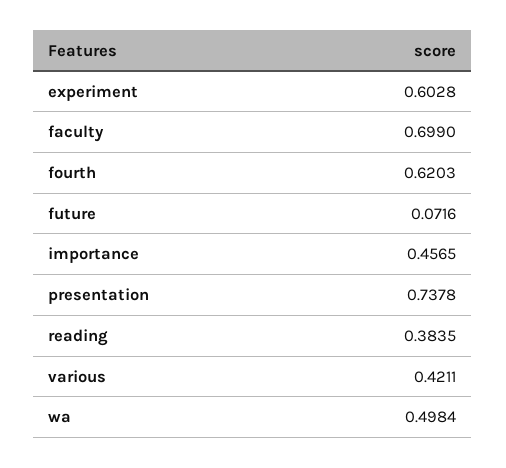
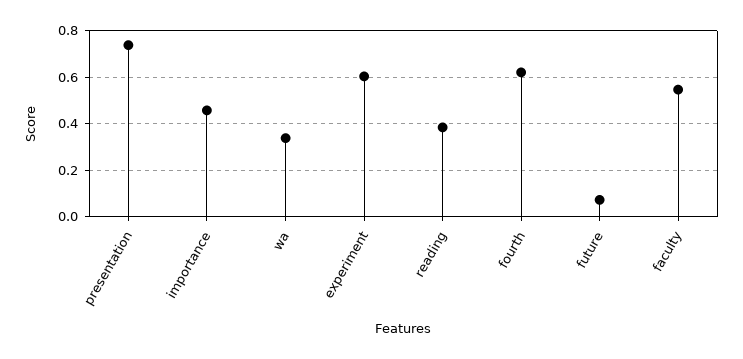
faculty: 0.699 -> 0.55
various: 0.4211 -> none
wa: 0.4984 -> 0.35

